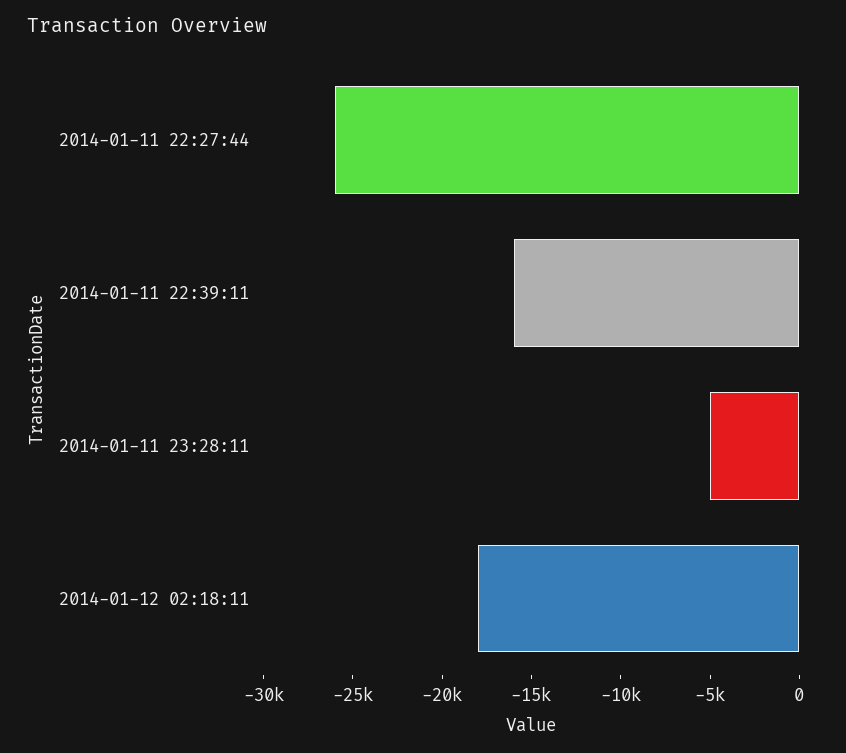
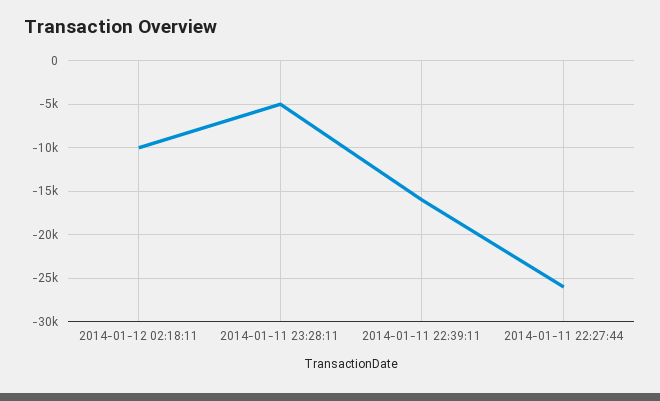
2014-01-12 02:18:11: -18000 -> -10000

